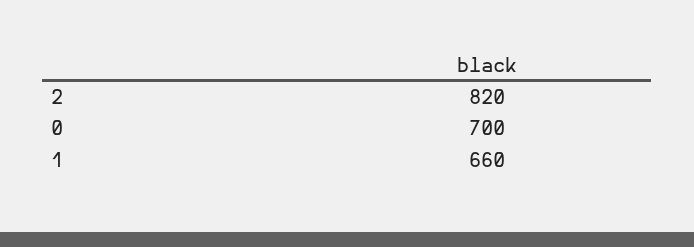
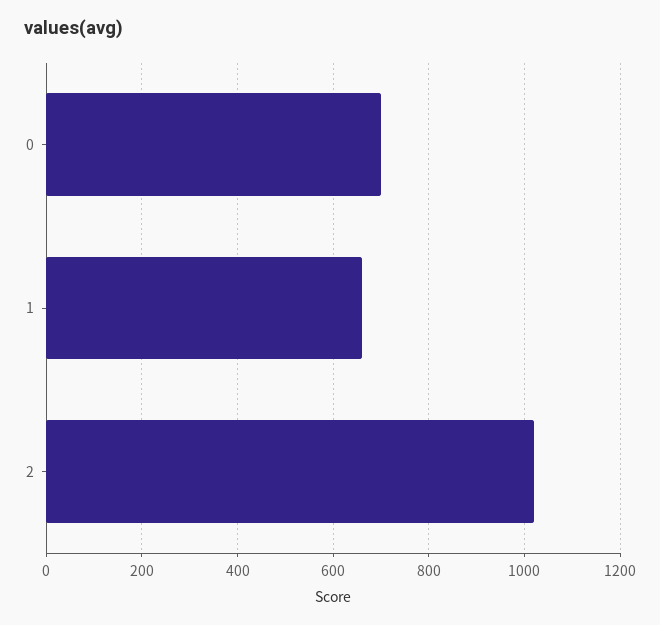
2: 820 -> 1020

